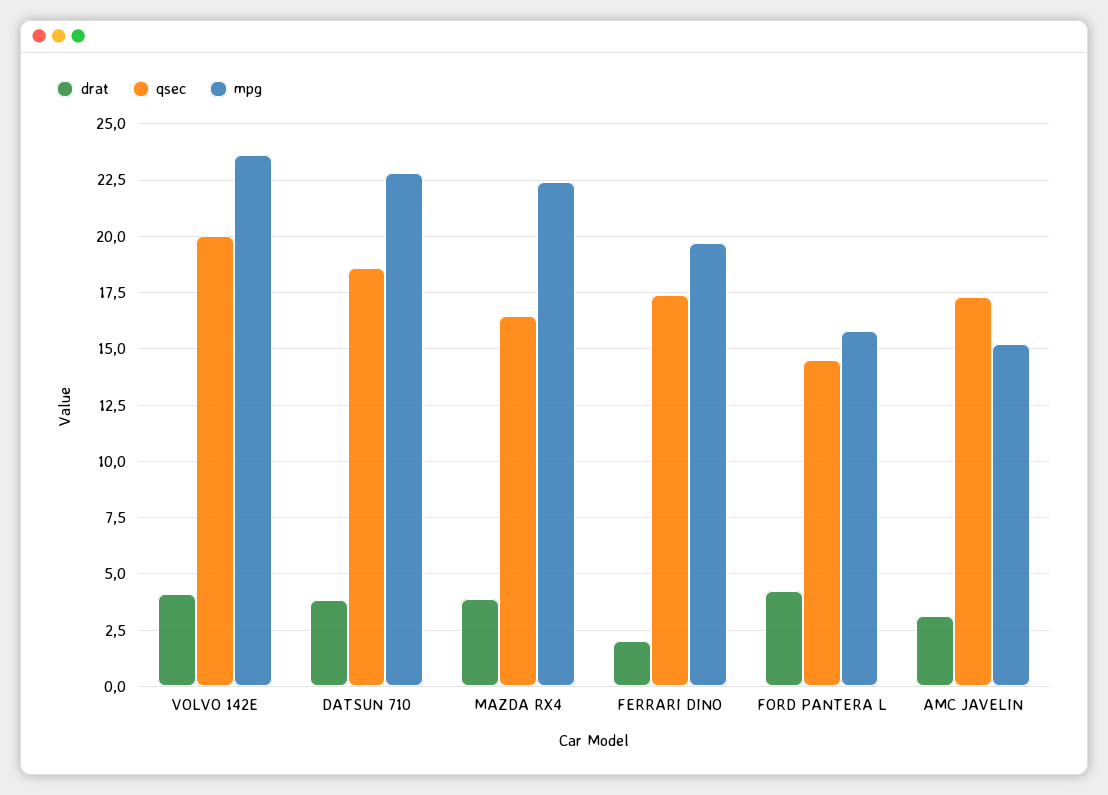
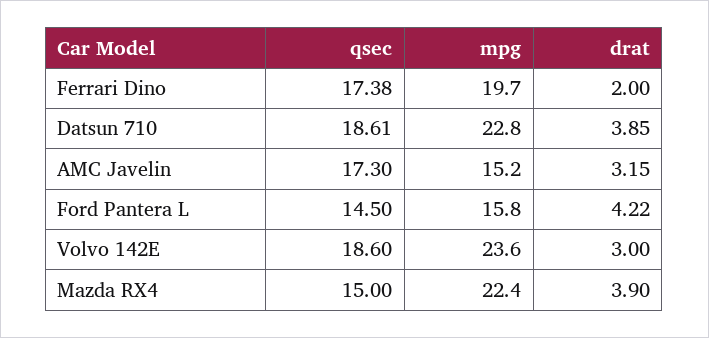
drat, VOLVO 142E: 4 -> 3
qsec, VOLVO 142E: 20 -> 18.6
qsec, MAZDA RX4: 16.5 -> 15

